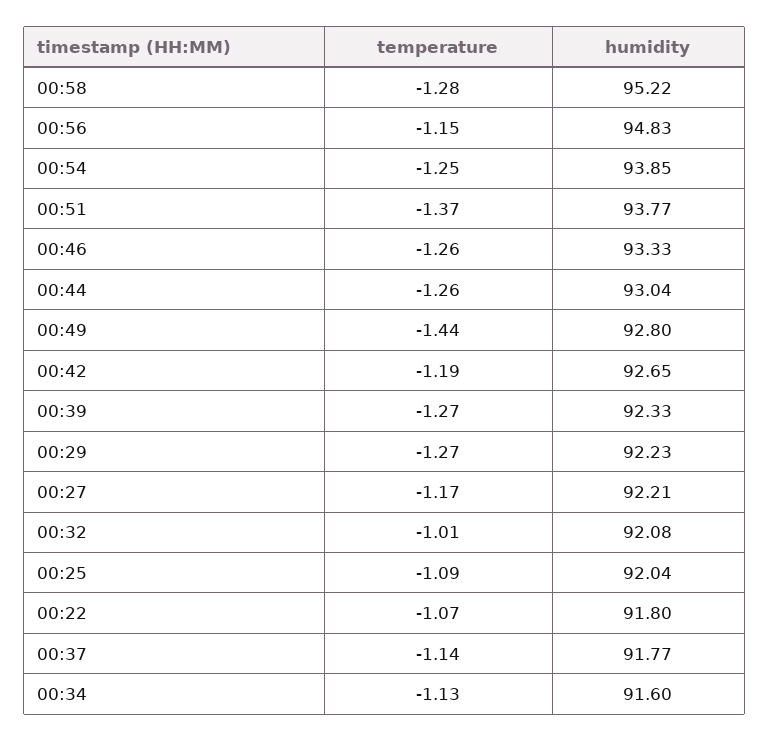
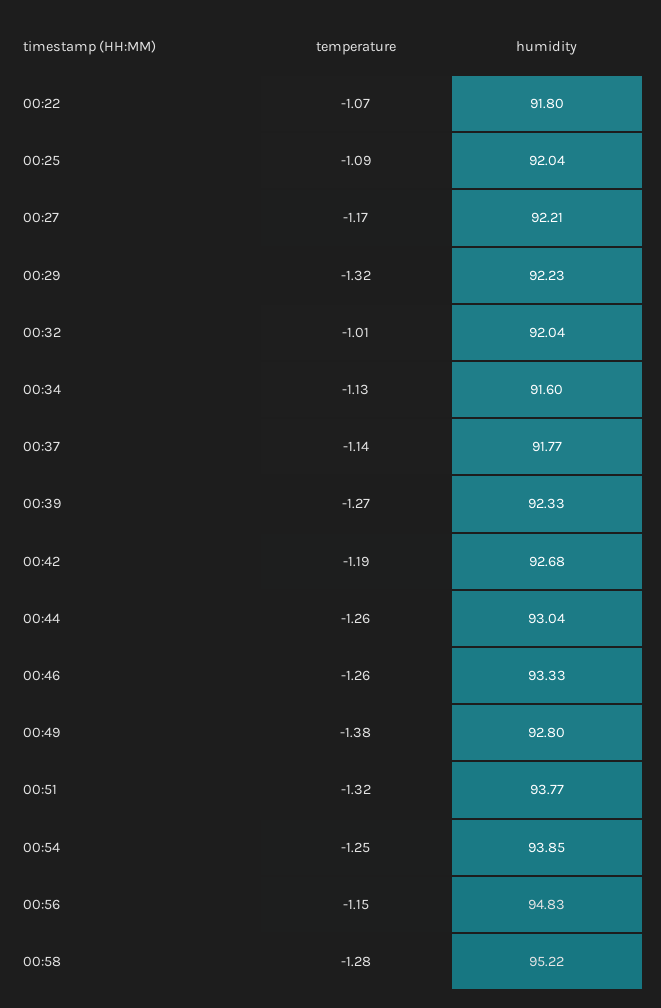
temperature, 00:51: -1.37 -> -1.32
temperature, 00:49: -1.44 -> -1.38
humidity, 00:42: 92.65 -> 92.68
temperature, 00:29: -1.27 -> -1.32
humidity, 00:32: 92.08 -> 92.04

